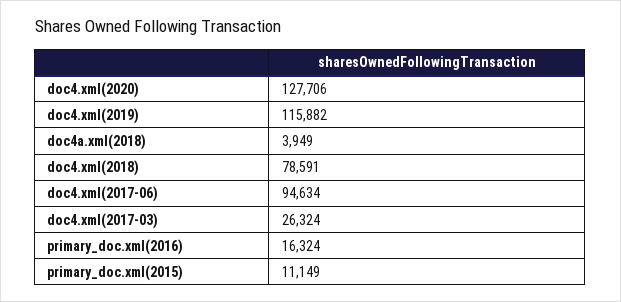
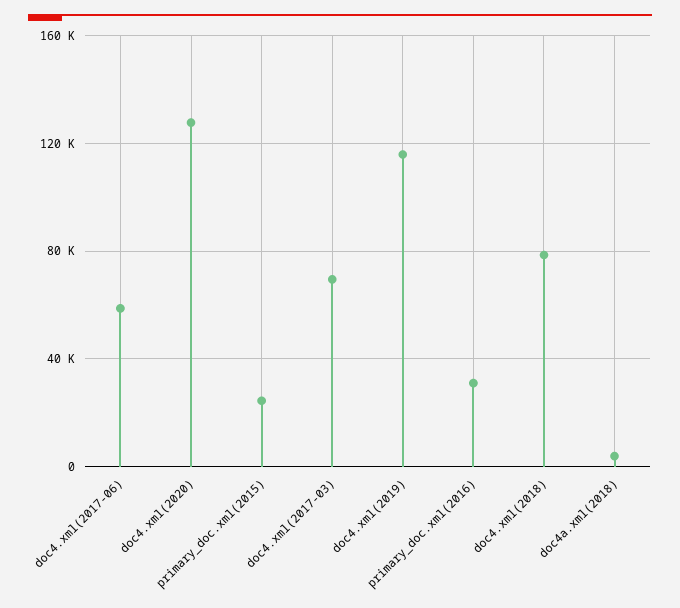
doc4.xml(2017-06): 94634 -> 60000
doc4.xml(2017-03): 26324 -> 70000
primary_doc.xml(2016): 16324 -> 30000
primary_doc.xml(2015): 11149 -> 25000

